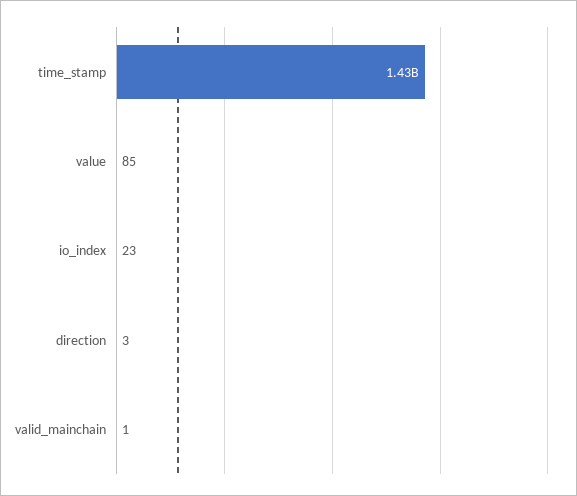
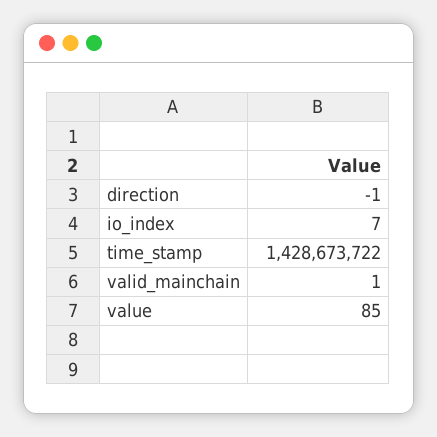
io_index: 23 -> 7
direction: 3 -> -1

